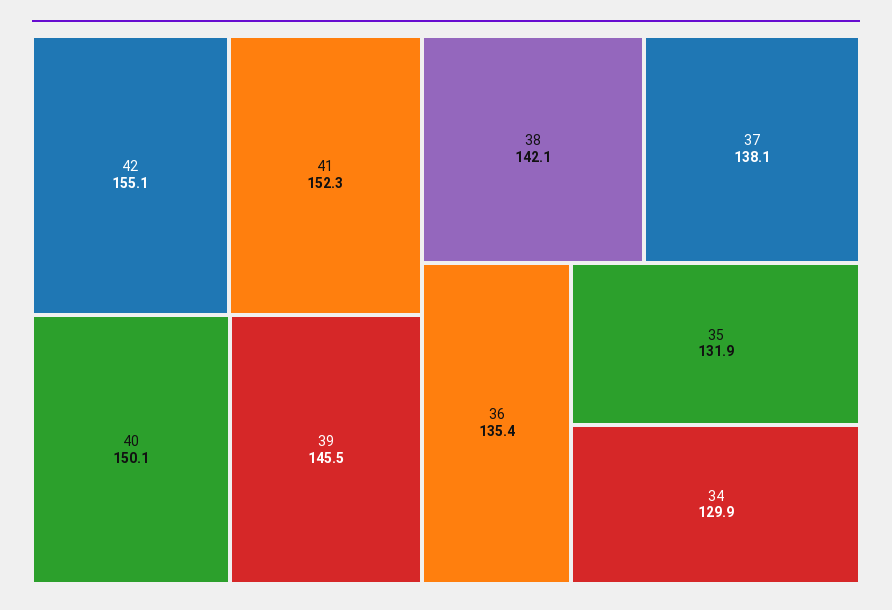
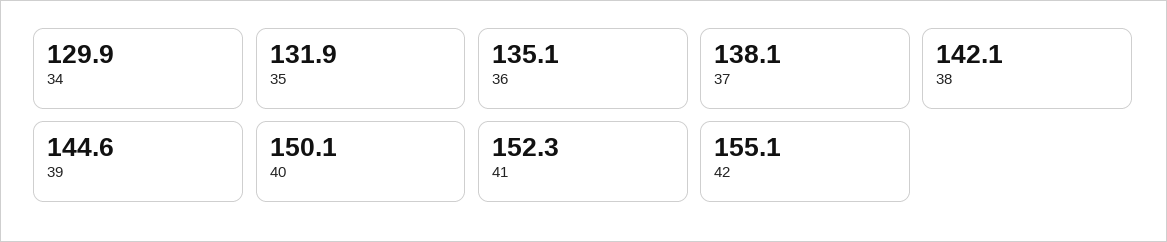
39: 145.5 -> 144.6
36: 135.4 -> 135.1

